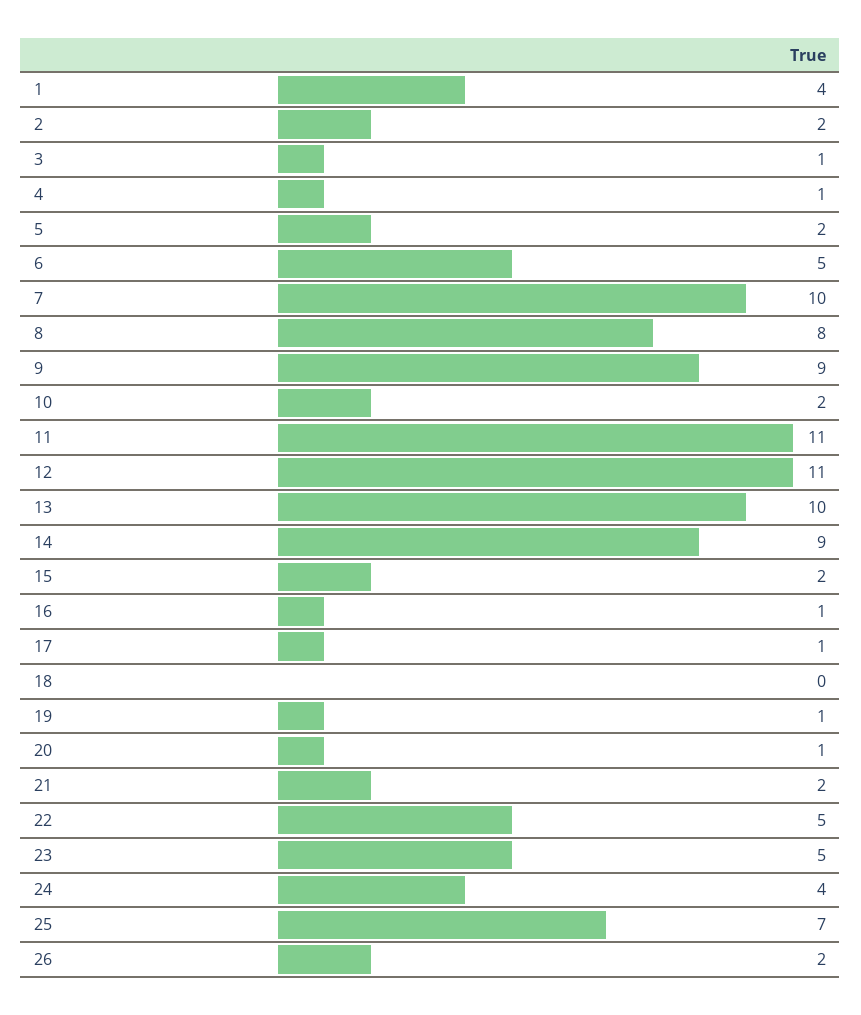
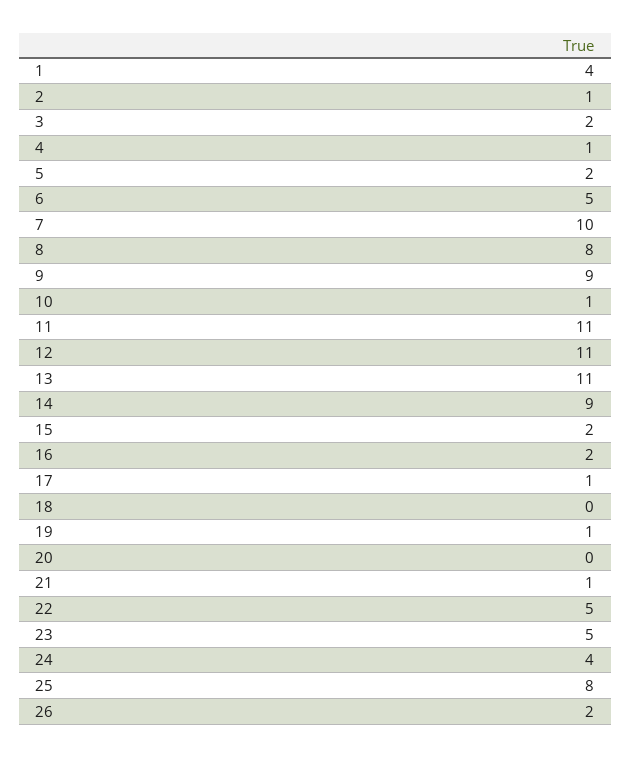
2: 2 -> 1
3: 1 -> 2
10: 2 -> 1
13: 10 -> 11
16: 1 -> 2
20: 1 -> 0
21: 2 -> 1
25: 7 -> 8

